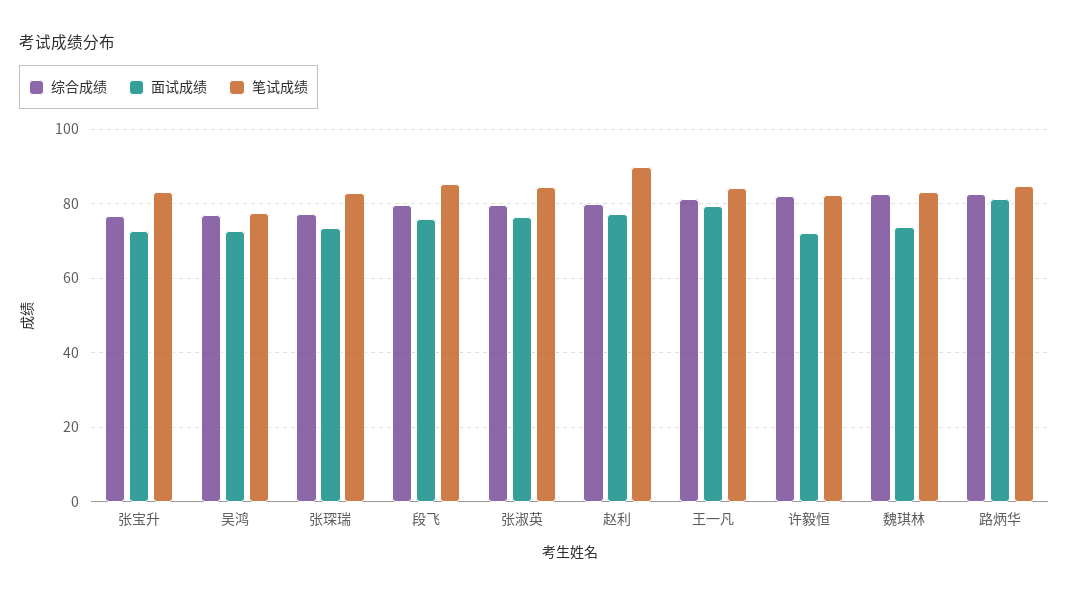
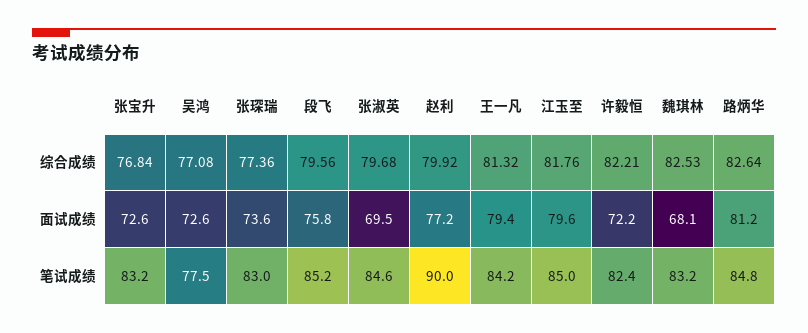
面试成绩, 张淑英: 76 -> 69.5
面试成绩, 魏琪林: 74 -> 68.1
综合成绩, 江玉至: none -> 81.76
面试成绩, 江玉至: none -> 79.6
笔试成绩, 江玉至: none -> 85

